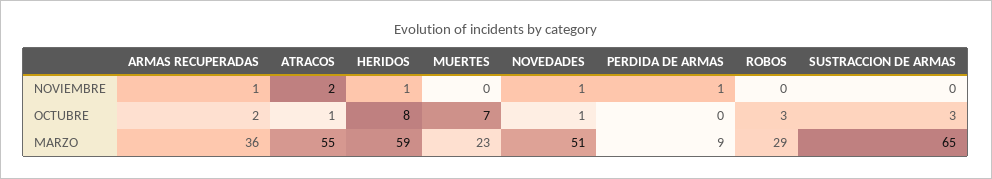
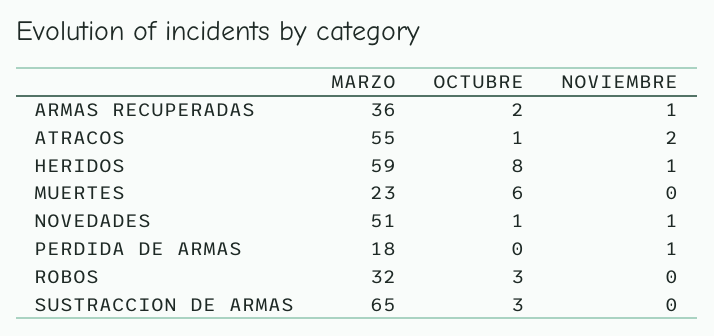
MUERTES, OCTUBRE: 7 -> 6
PERDIDA DE ARMAS, MARZO: 9 -> 18
ROBOS, MARZO: 29 -> 32

